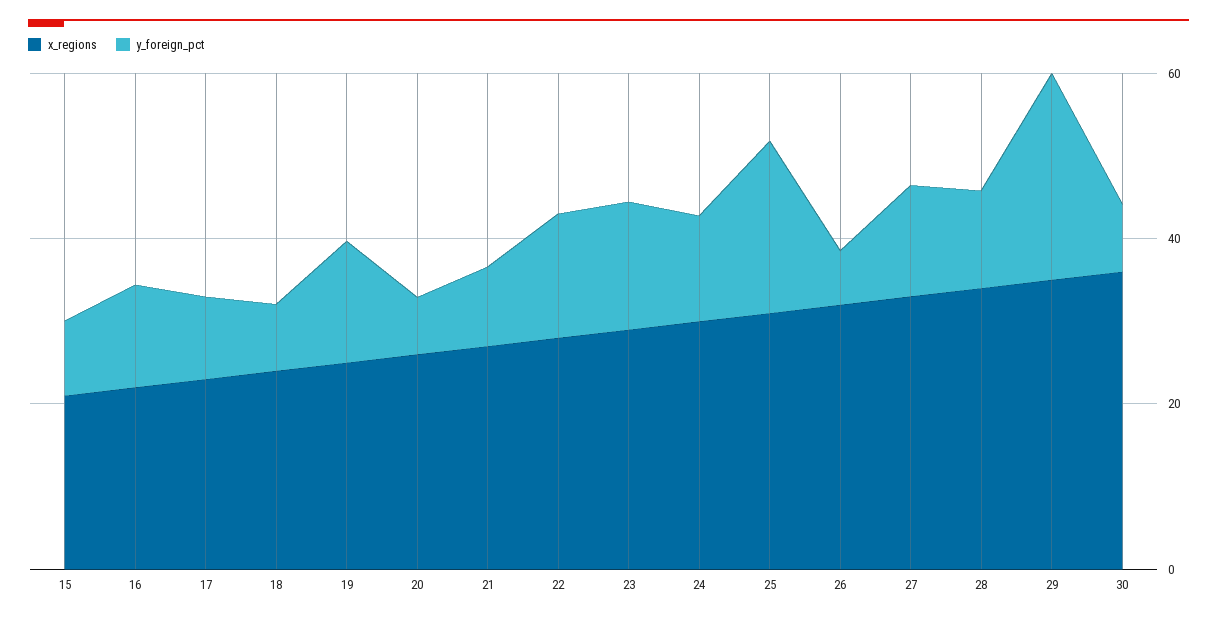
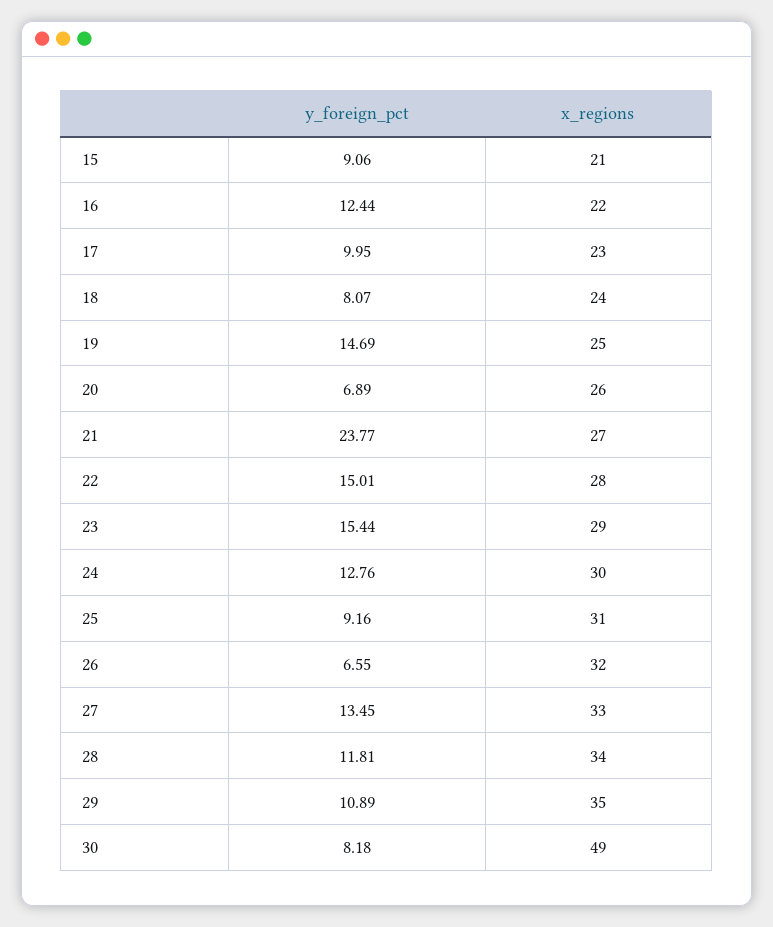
y_foreign_pct, 21: 10 -> 23.77
y_foreign_pct, 25: 20 -> 9.16
y_foreign_pct, 29: 25 -> 10.89
x_regions, 30: 35 -> 49

